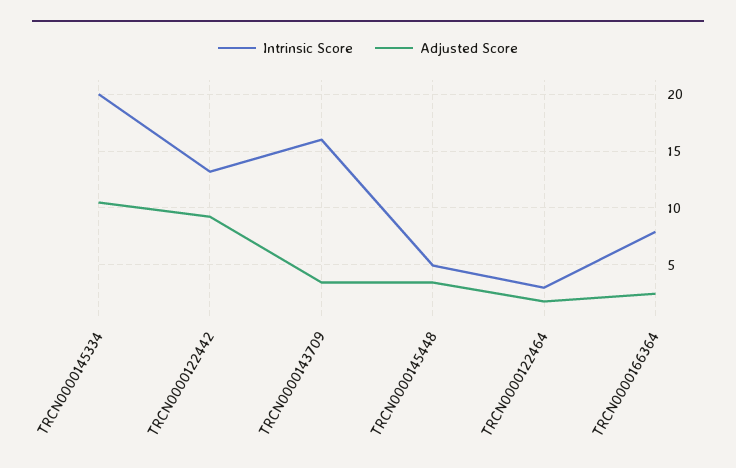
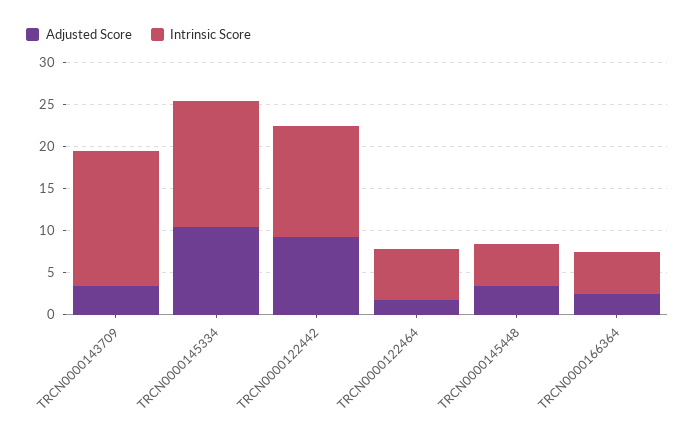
Intrinsic Score, TRCN0000145334: 20 -> 15
Intrinsic Score, TRCN0000122464: 3 -> 6
Intrinsic Score, TRCN0000166364: 8 -> 5

